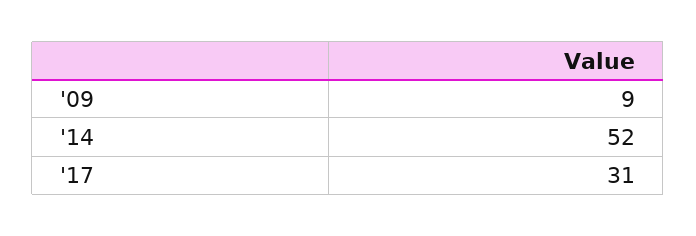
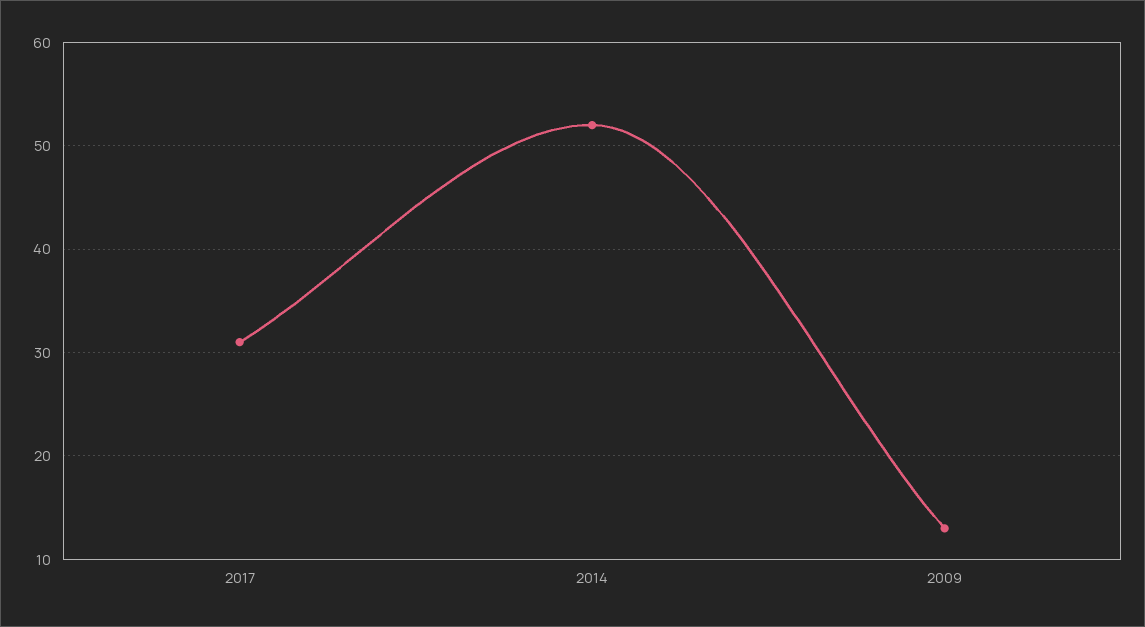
'09: 9 -> 13

